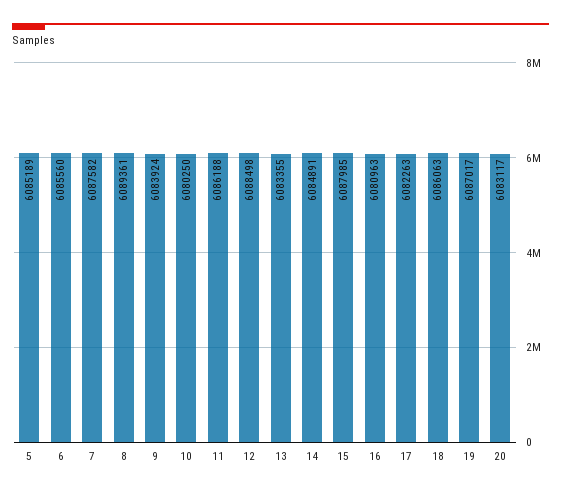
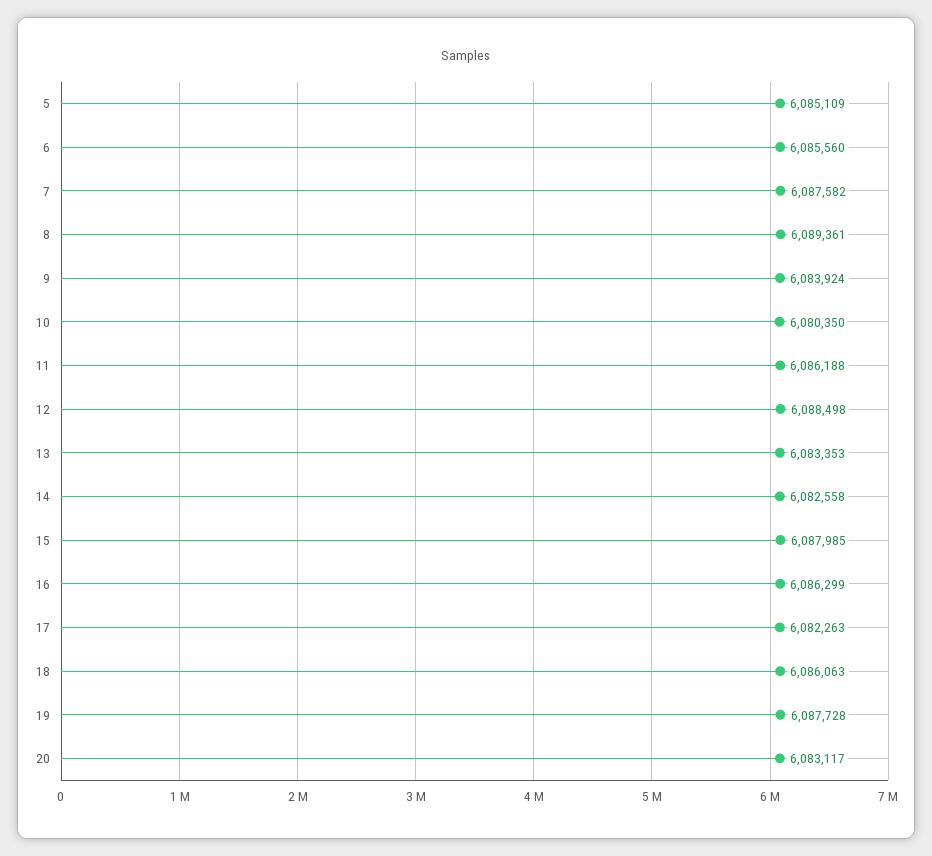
5: 6085189 -> 6085109
10: 6080250 -> 6080350
13: 6083355 -> 6083353
14: 6084891 -> 6082558
16: 6080963 -> 6086299
19: 6087017 -> 6087728

